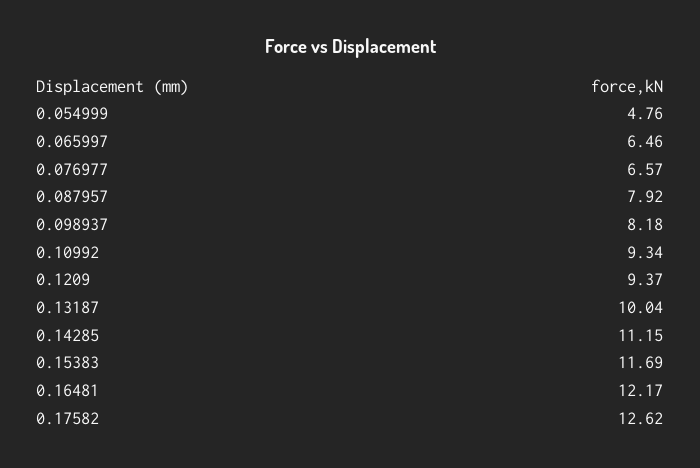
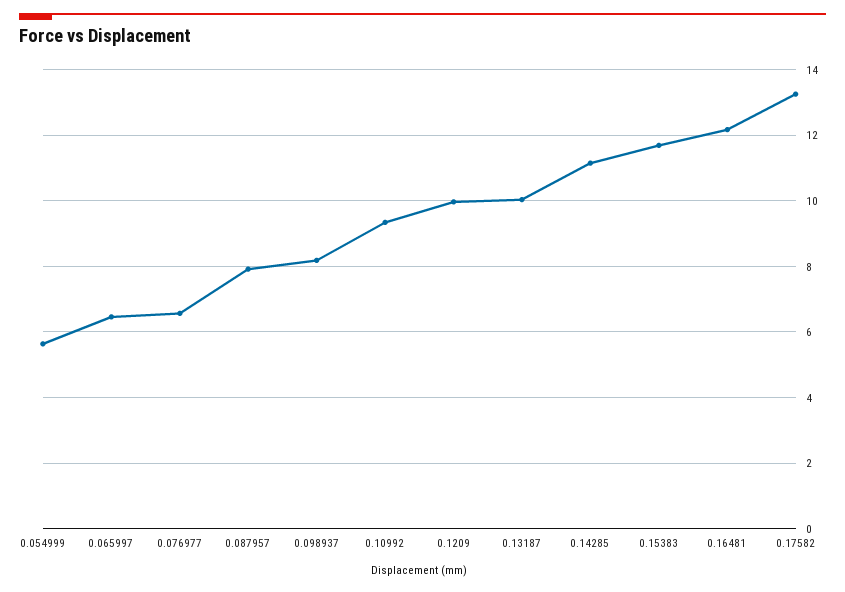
0.054999: 4.76 -> 5.6
0.1209: 9.37 -> 10
0.17582: 12.62 -> 13.2

